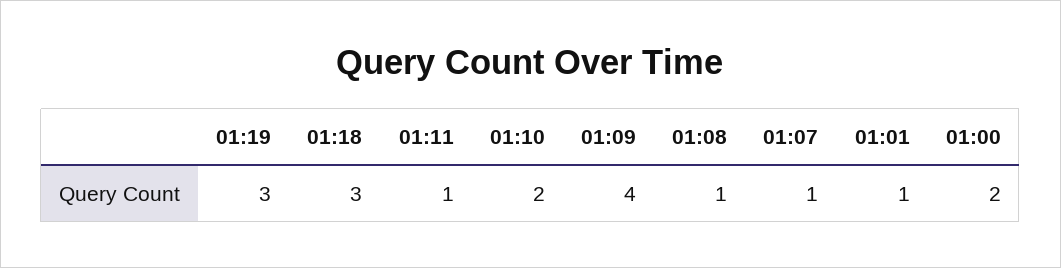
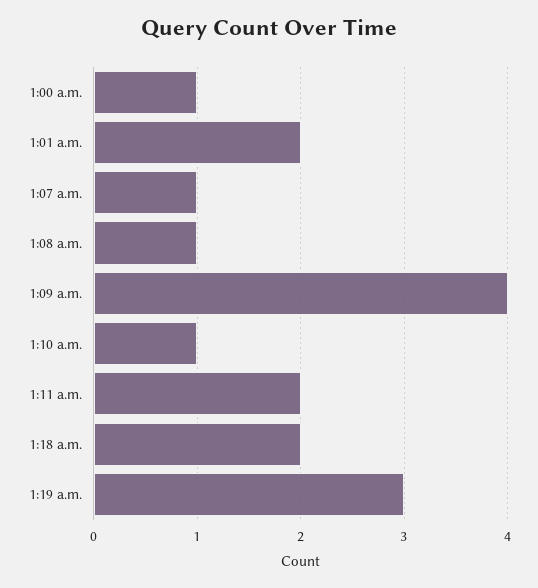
01:18: 3 -> 2
01:11: 1 -> 2
01:10: 2 -> 1
01:01: 1 -> 2
01:00: 2 -> 1

